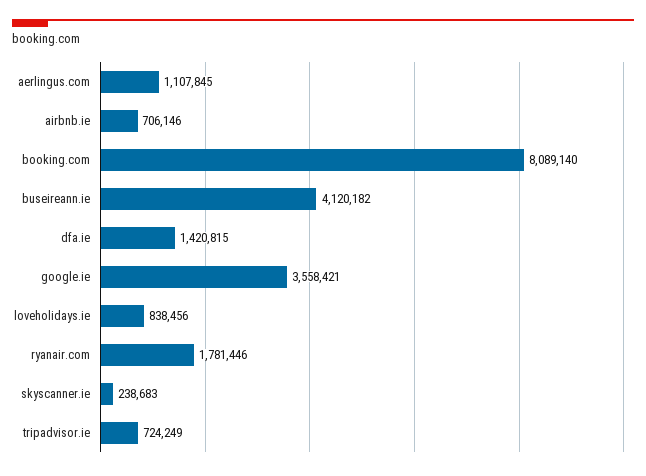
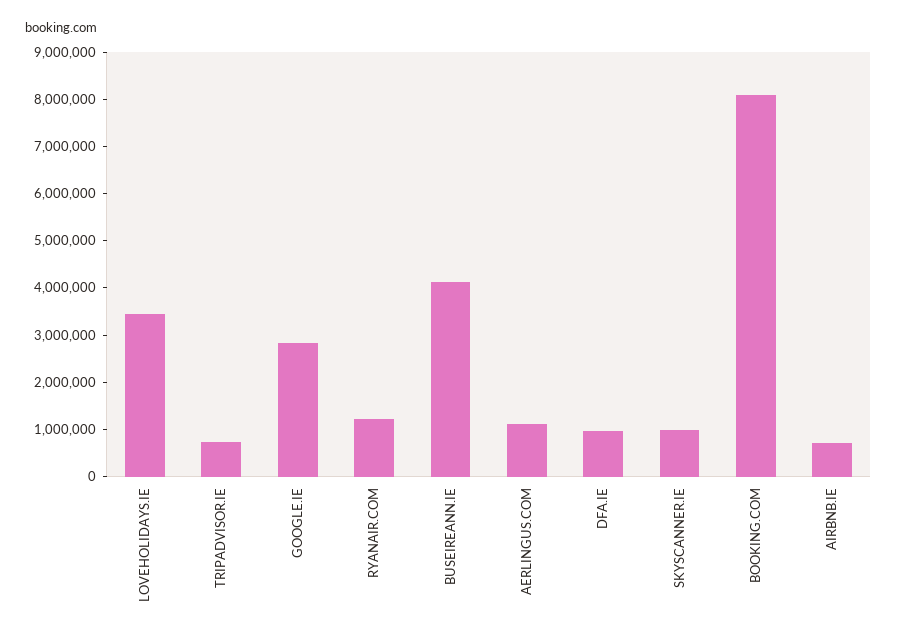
dfa.ie: 1420815 -> 1000000
google.ie: 3558421 -> 2800000
loveholidays.ie: 838456 -> 3400000
ryanair.com: 1781446 -> 1200000
skyscanner.ie: 238683 -> 1000000

